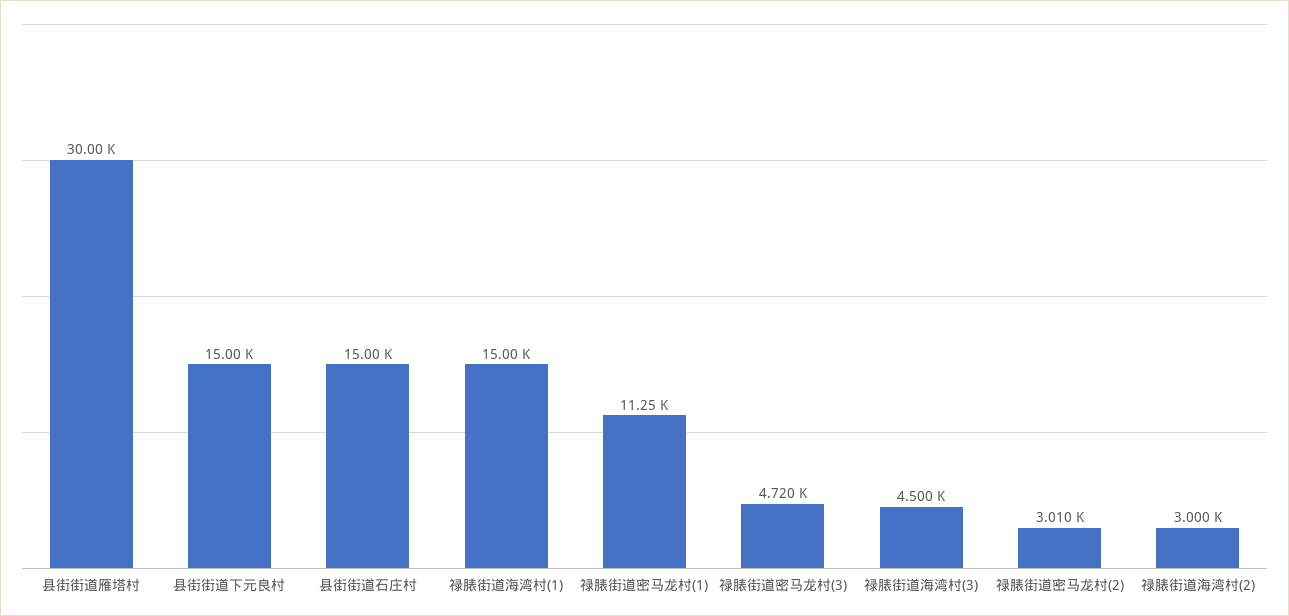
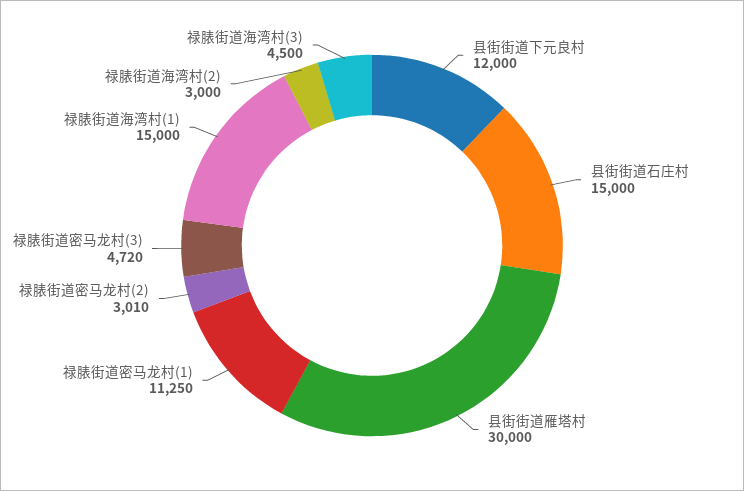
县街街道下元良村: 15000 -> 12000

